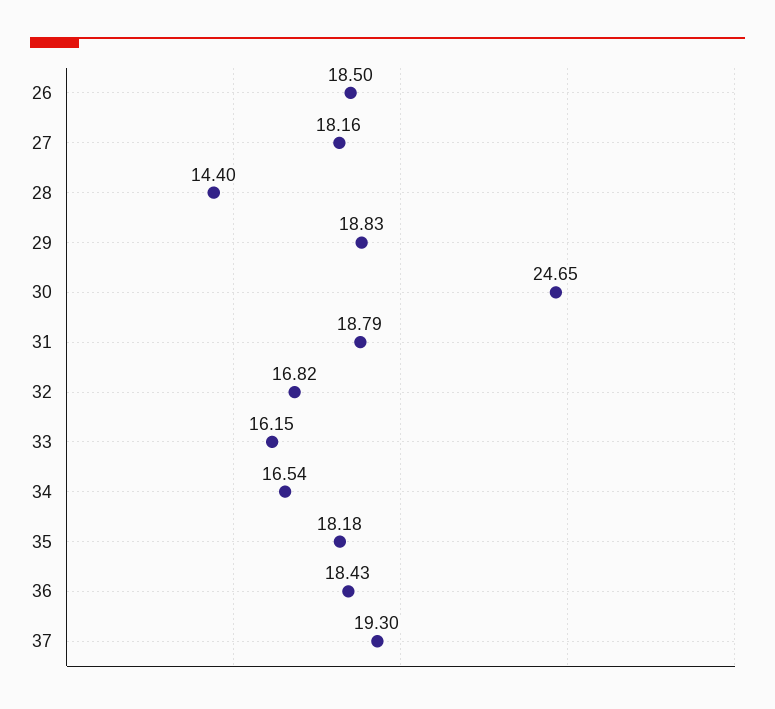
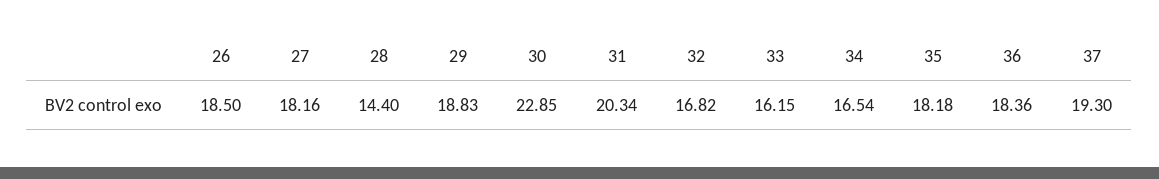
30: 24.65 -> 22.85
31: 18.79 -> 20.34
36: 18.43 -> 18.36

